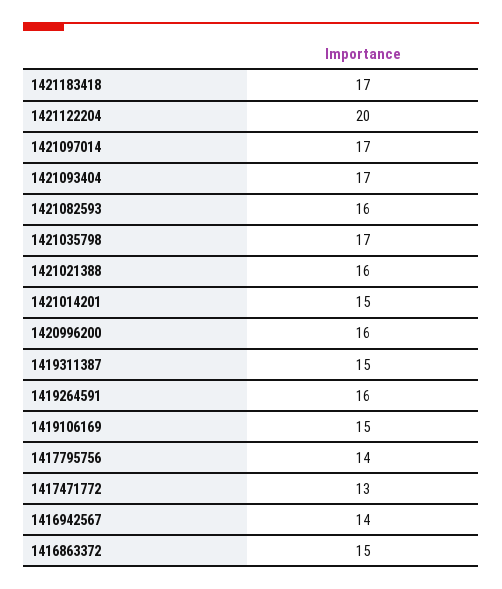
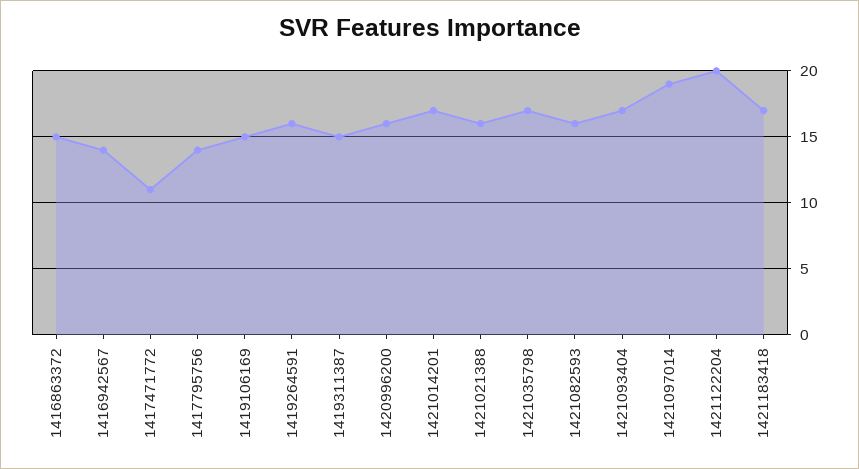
1421097014: 17 -> 19
1421014201: 15 -> 17
1417471772: 13 -> 11

